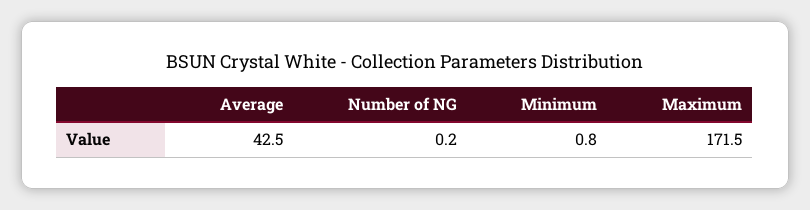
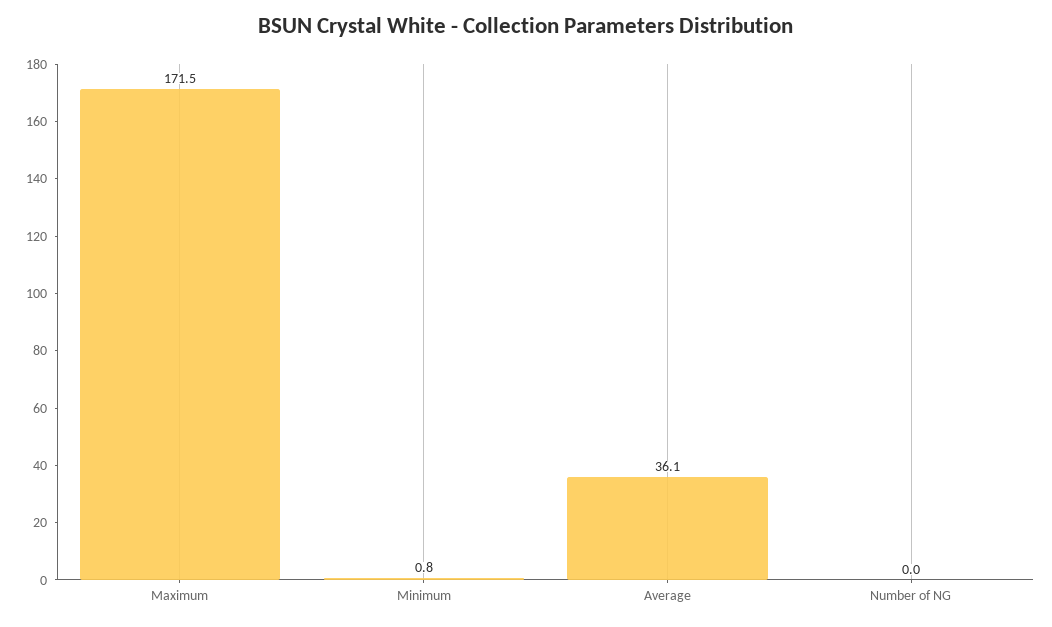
Average: 42.5 -> 36.1
Number of NG: 0.2 -> 0

